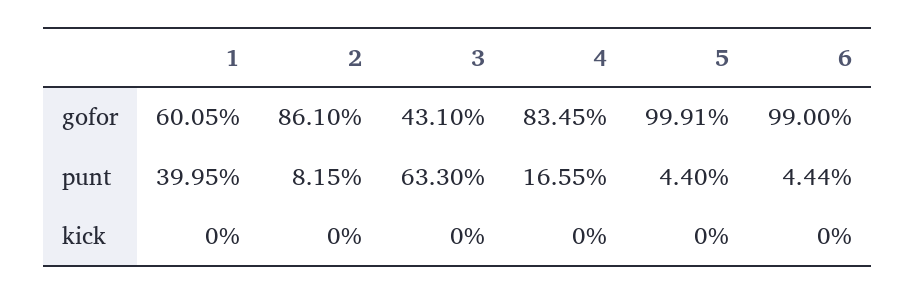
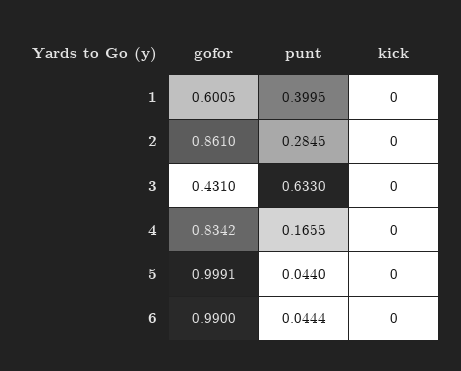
4, gofor: 0.8345 -> 0.8342
2, punt: 0.0815 -> 0.2845

